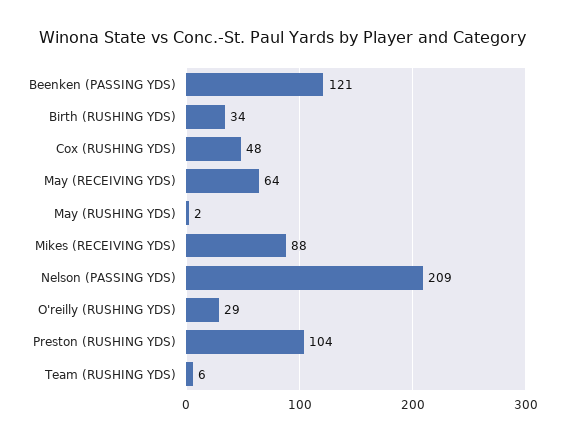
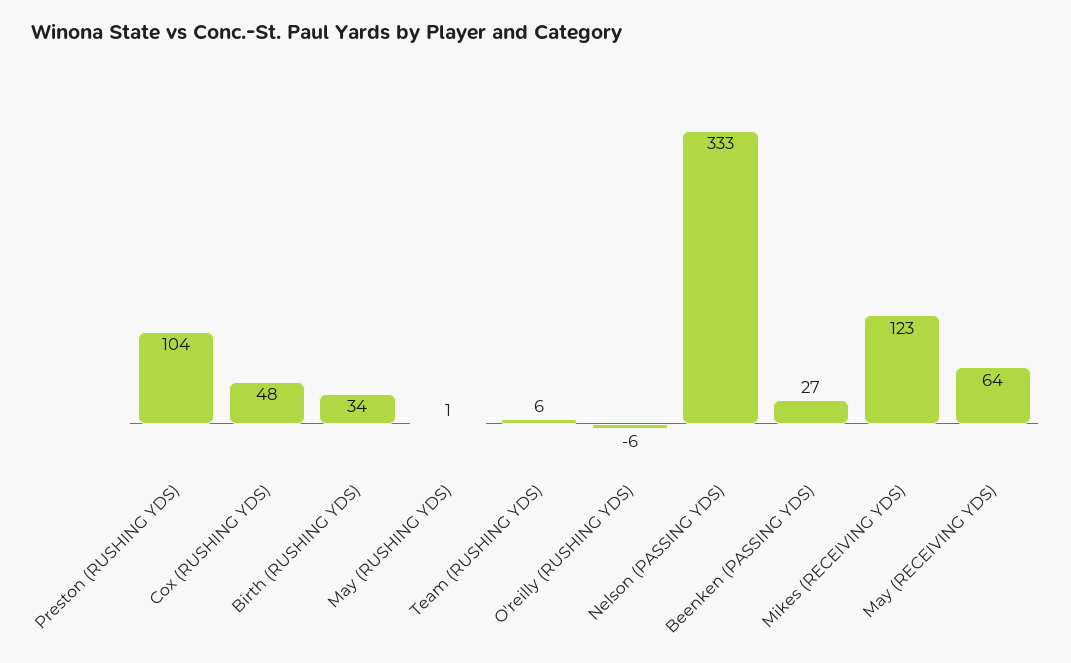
Beenken (PASSING YDS): 121 -> 27
May (RUSHING YDS): 2 -> 1
Mikes (RECEIVING YDS): 88 -> 123
Nelson (PASSING YDS): 209 -> 333
O'reilly (RUSHING YDS): 29 -> -6

